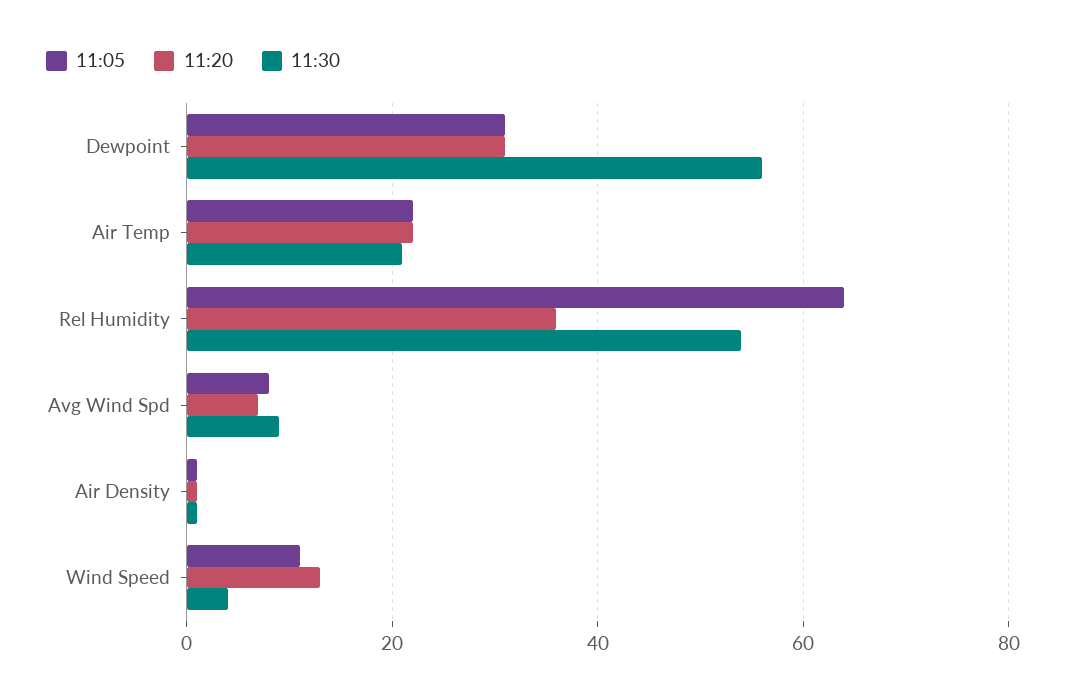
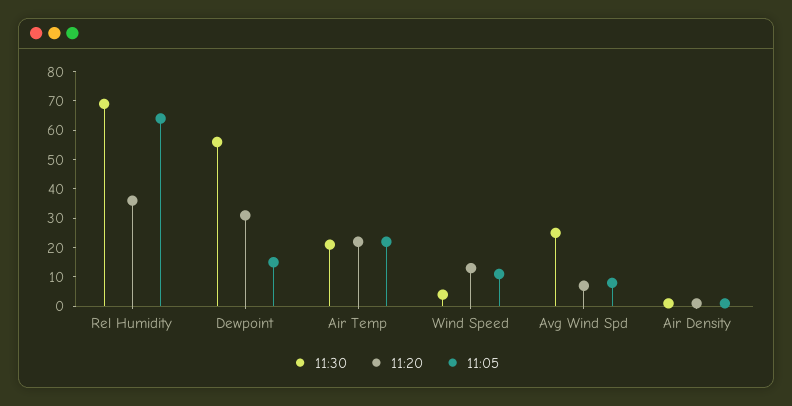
11:05, Dewpoint: 30 -> 15
11:30, Rel Humidity: 55 -> 70
11:30, Avg Wind Spd: 10 -> 25

